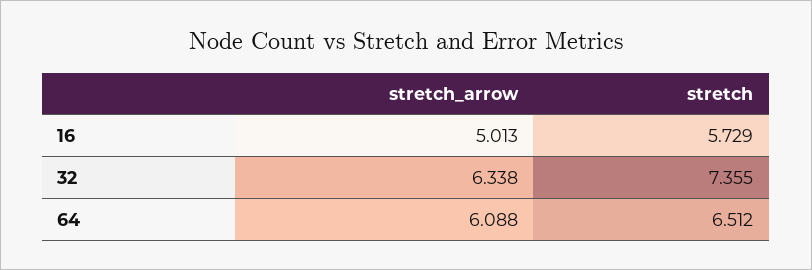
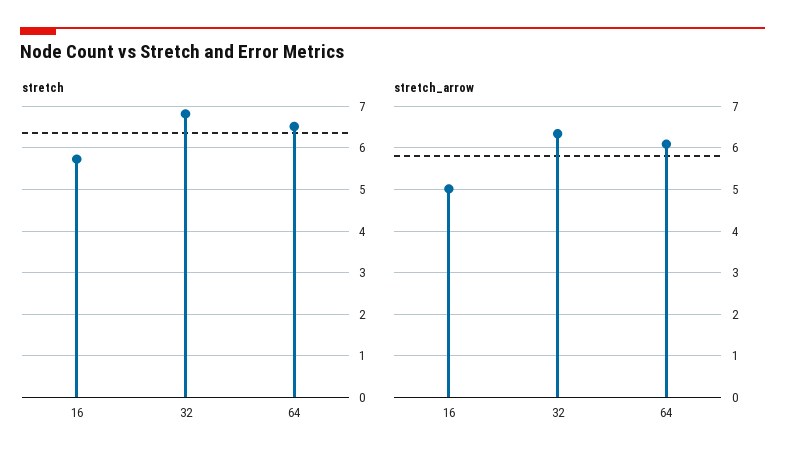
stretch, 32: 7.355 -> 6.8

